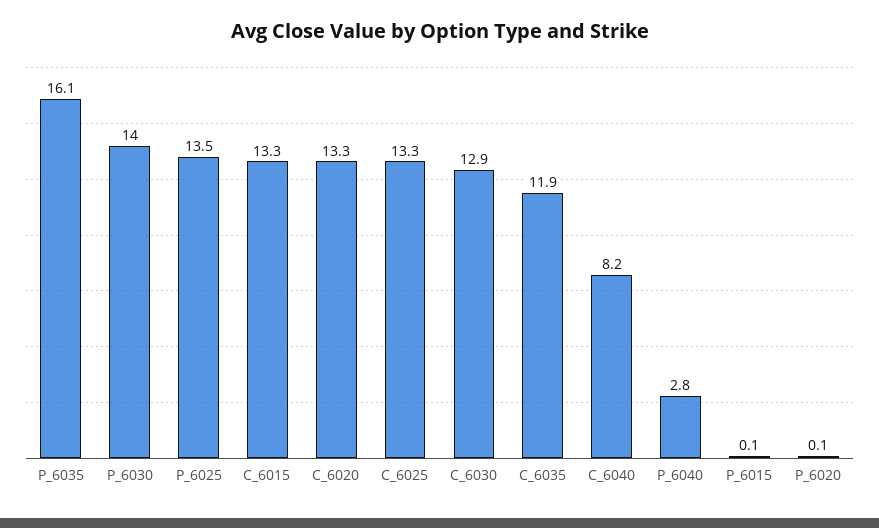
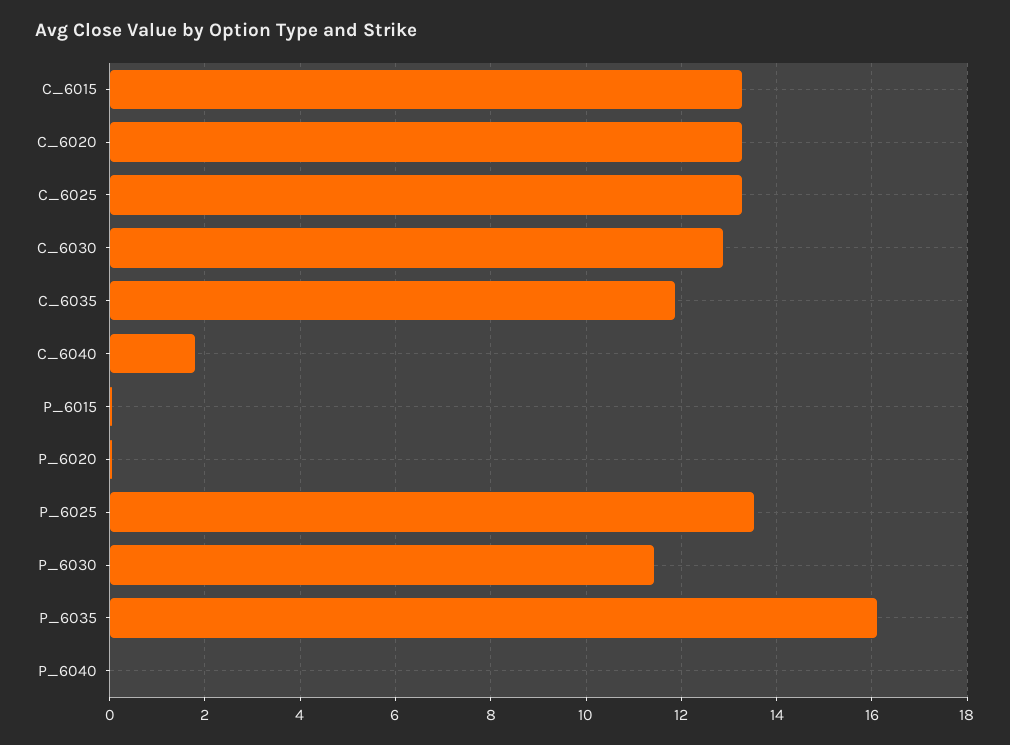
P_6030: 14 -> 11.4
C_6040: 8.2 -> 1.8
P_6040: 2.8 -> 0

